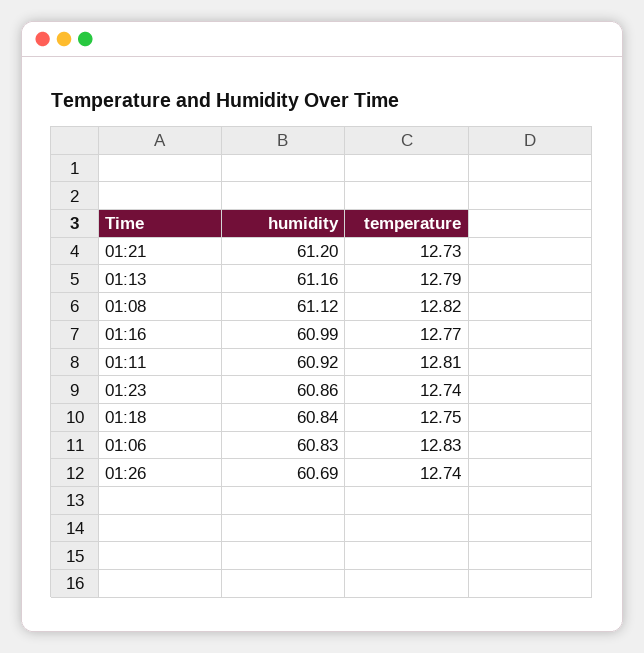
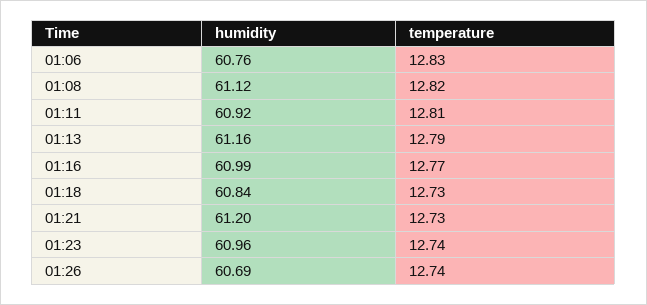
humidity, 01:23: 60.86 -> 60.96
temperature, 01:18: 12.75 -> 12.73
humidity, 01:06: 60.83 -> 60.76

